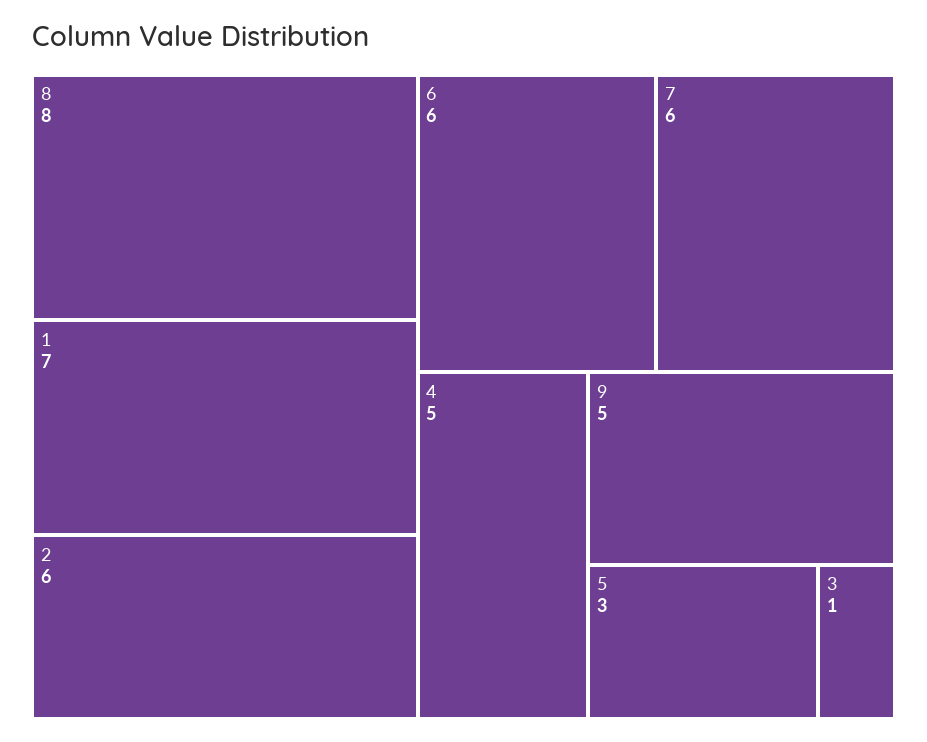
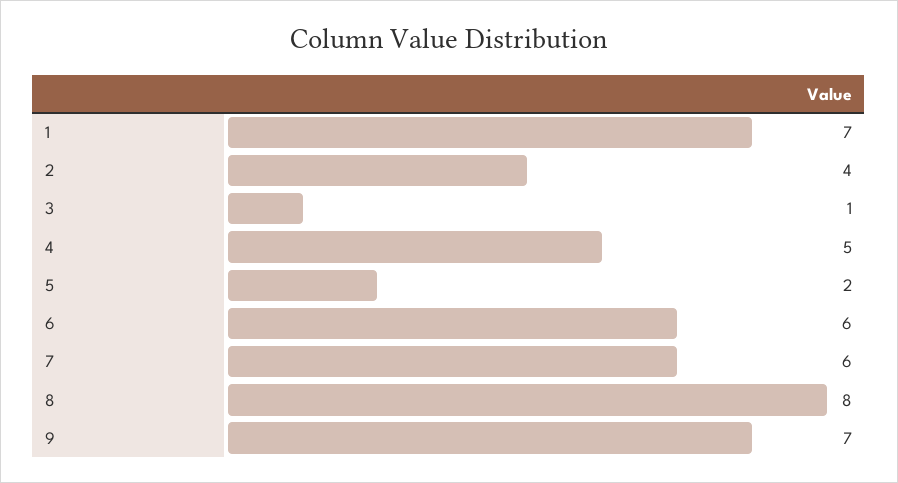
2: 6 -> 4
9: 5 -> 7
5: 3 -> 2

